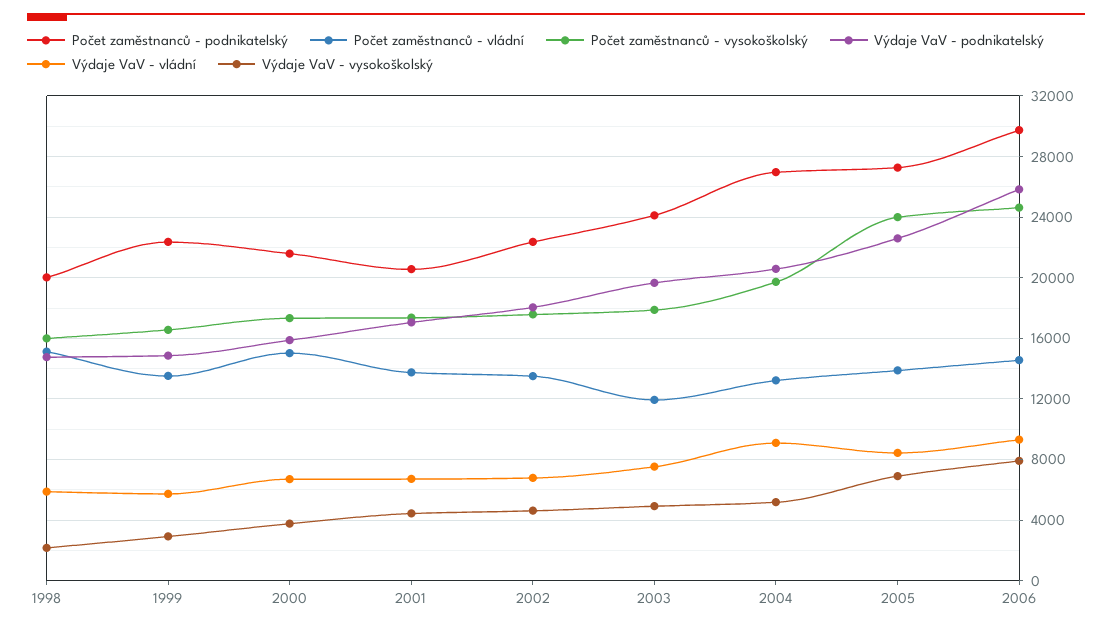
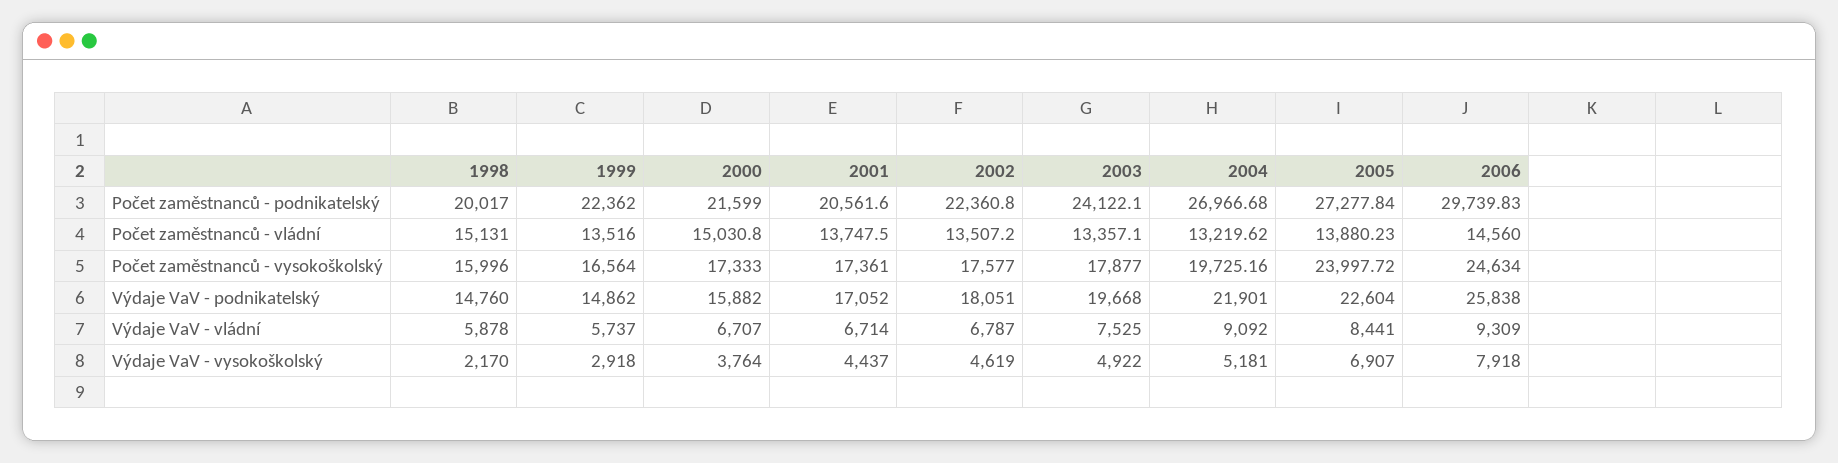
Počet zaměstnanců - vládní, 2003: 12000 -> 13357.1
Výdaje VaV - podnikatelský, 2004: 20500 -> 21901

